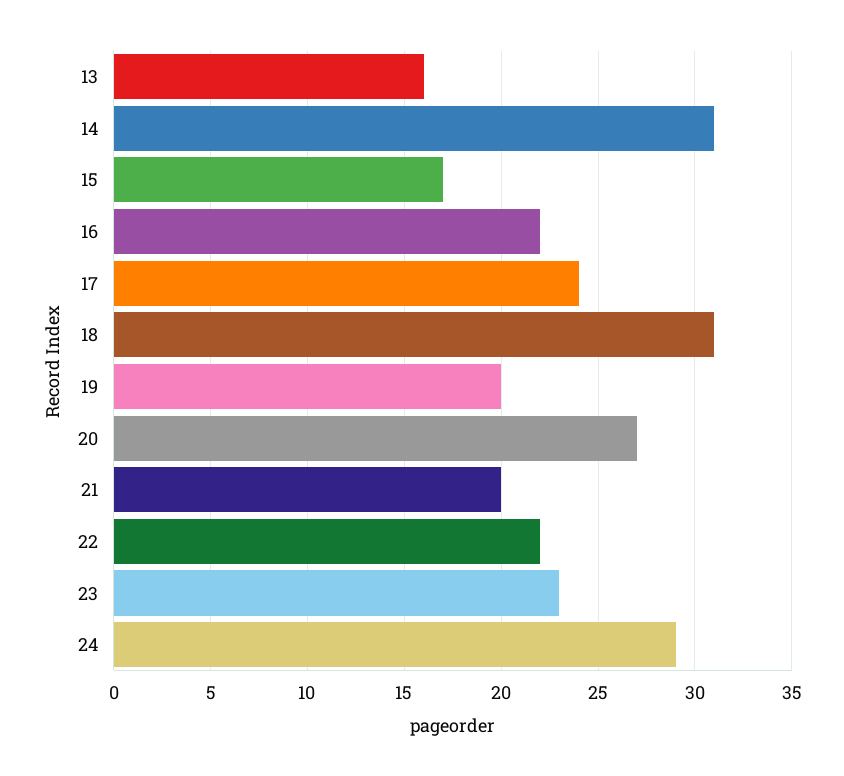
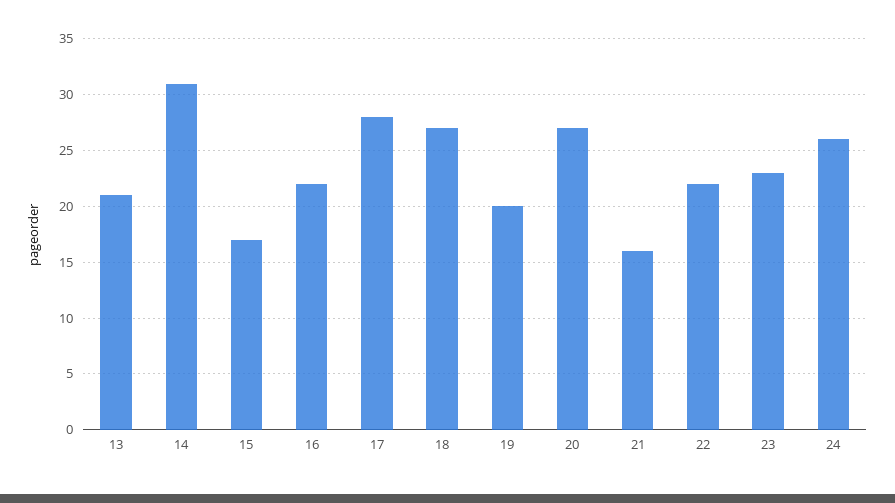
13: 16 -> 21
17: 24 -> 28
18: 31 -> 27
21: 20 -> 16
24: 29 -> 26

